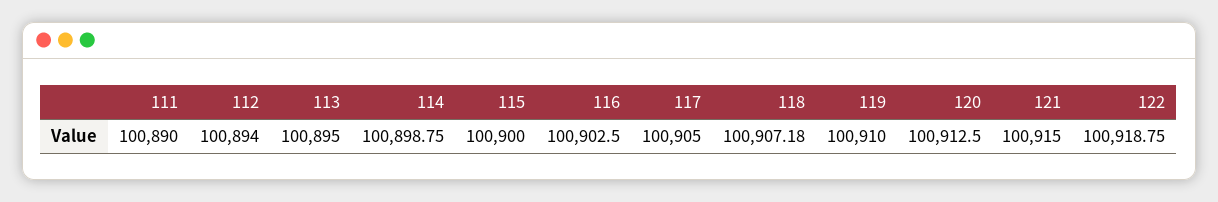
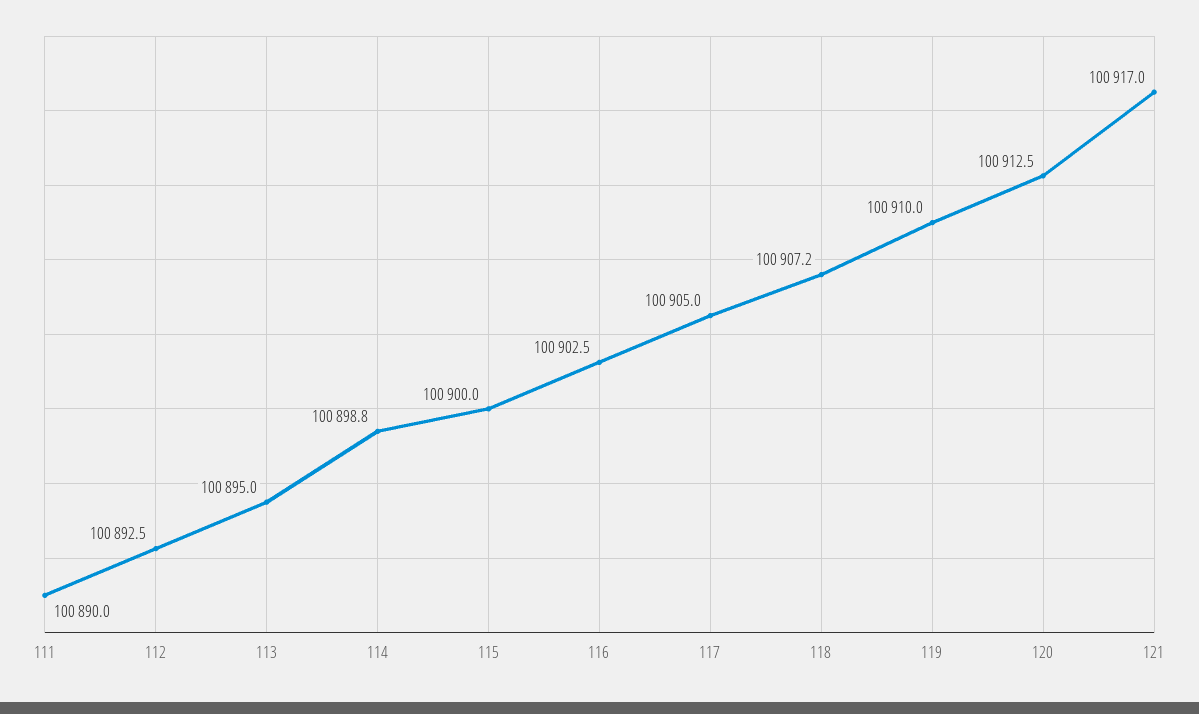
112: 100894 -> 100892.5
121: 100915 -> 100917
122: 100918.75 -> none

